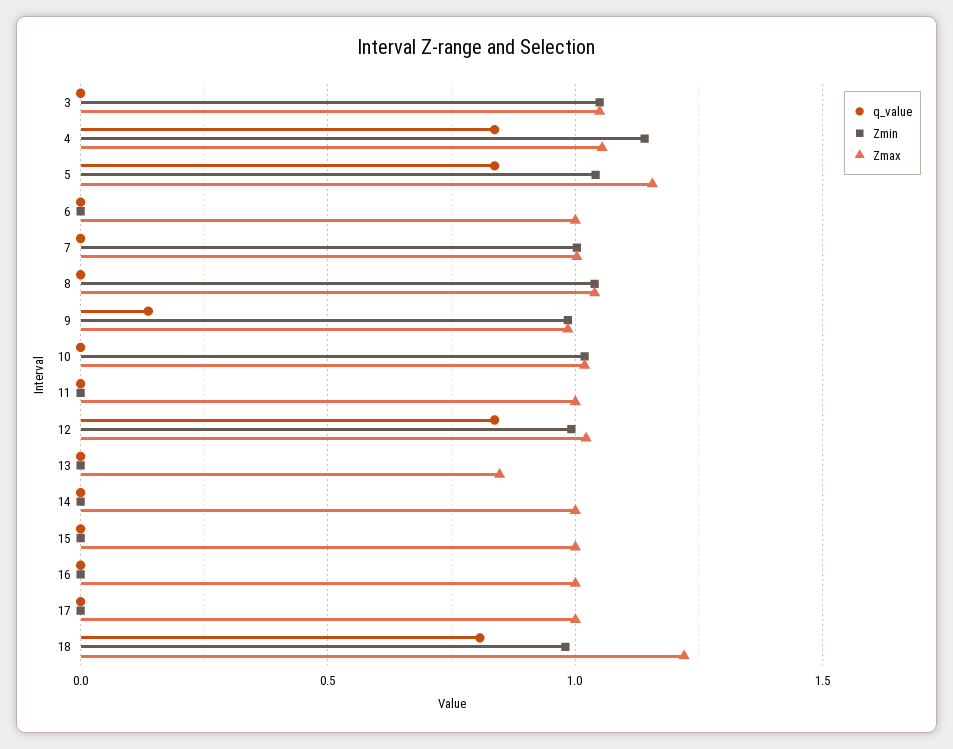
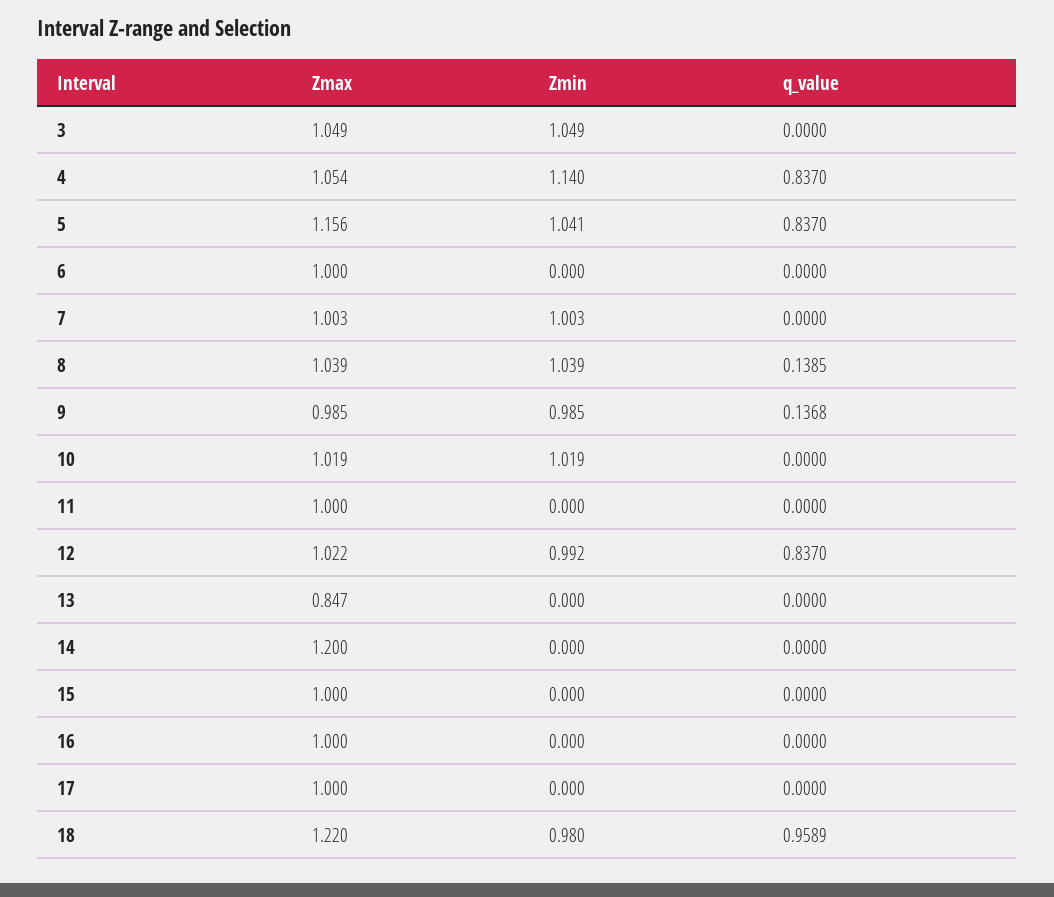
q_value, 8: 0 -> 0.1385
Zmax, 14: 1 -> 1.2
q_value, 18: 0.8 -> 0.9589

